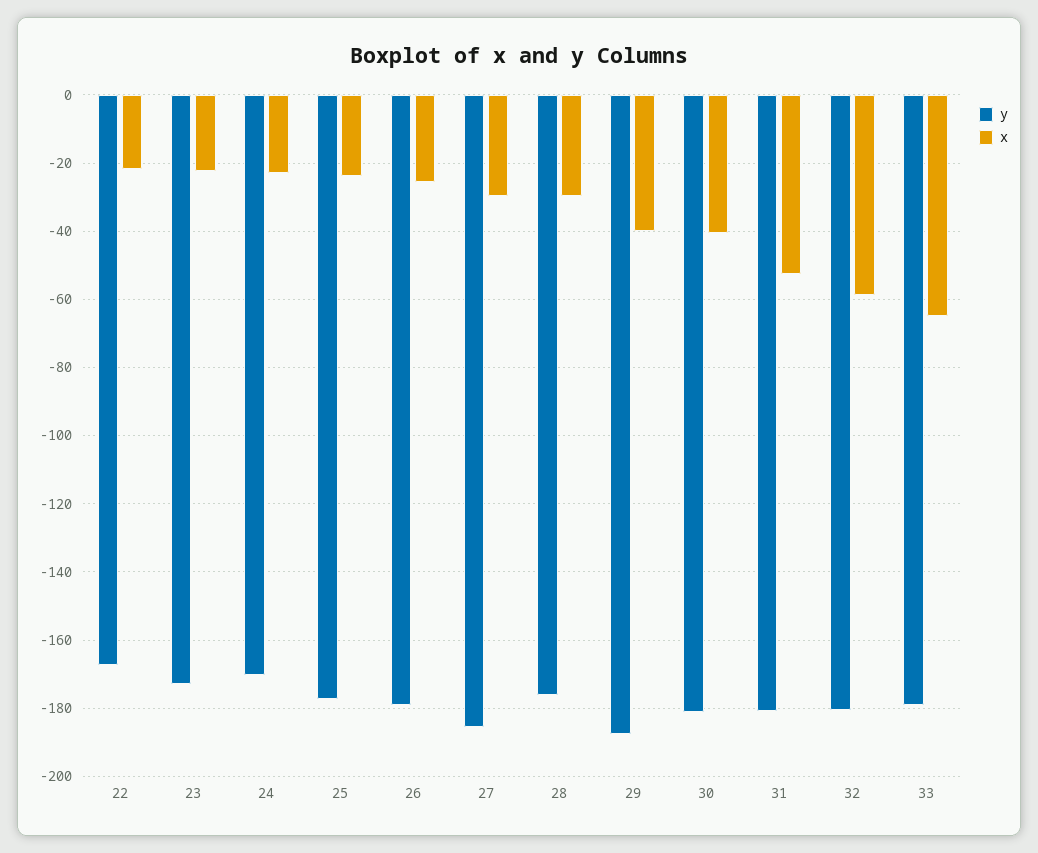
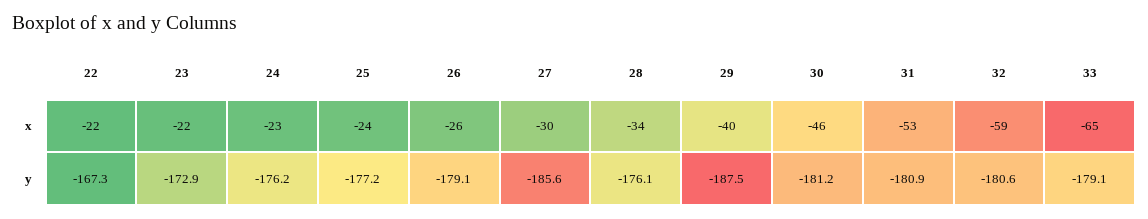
y, 24: -170 -> -176.2
x, 28: -30 -> -34
x, 30: -40 -> -46

